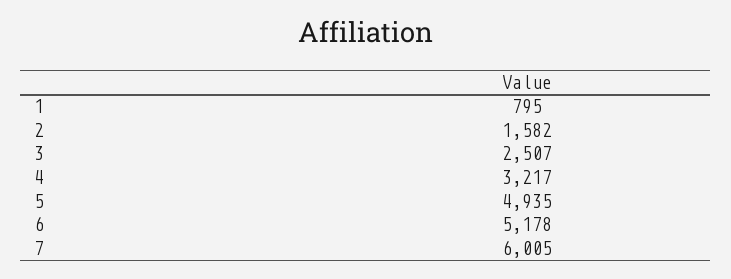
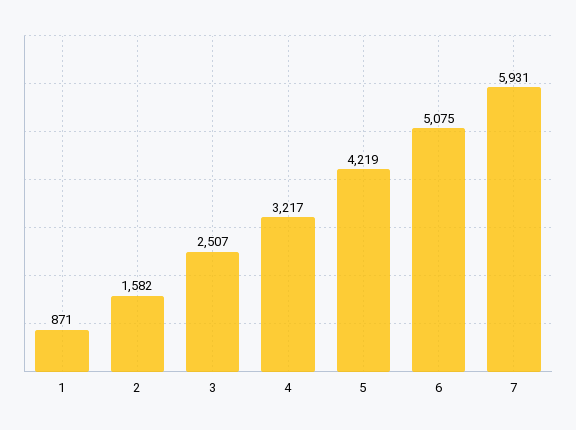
1: 795 -> 871
5: 4935 -> 4219
6: 5178 -> 5075
7: 6005 -> 5931

